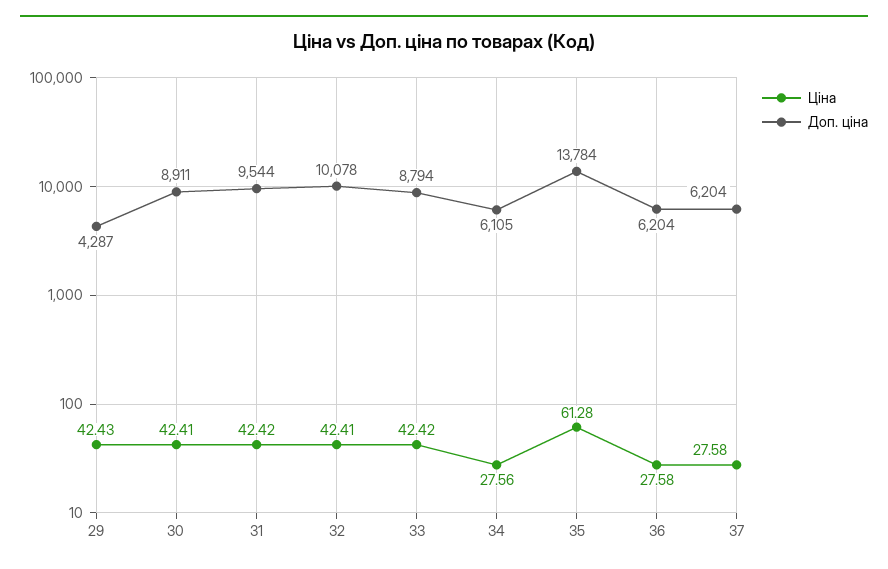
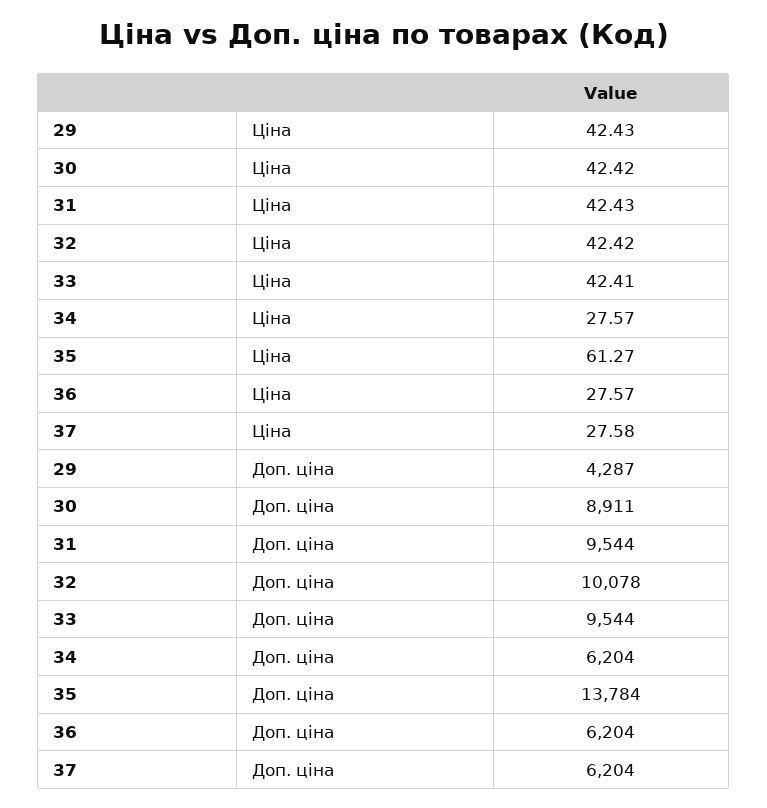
Ціна, 30: 42.41 -> 42.42
Ціна, 31: 42.42 -> 42.43
Ціна, 32: 42.41 -> 42.42
Ціна, 33: 42.42 -> 42.41
Доп. ціна, 33: 8794 -> 9544
Ціна, 34: 27.56 -> 27.57
Доп. ціна, 34: 6105 -> 6204
Ціна, 35: 61.28 -> 61.27
Ціна, 36: 27.58 -> 27.57

